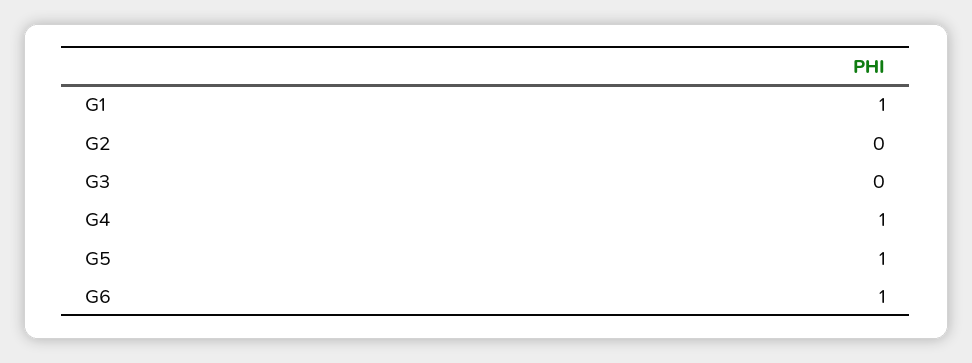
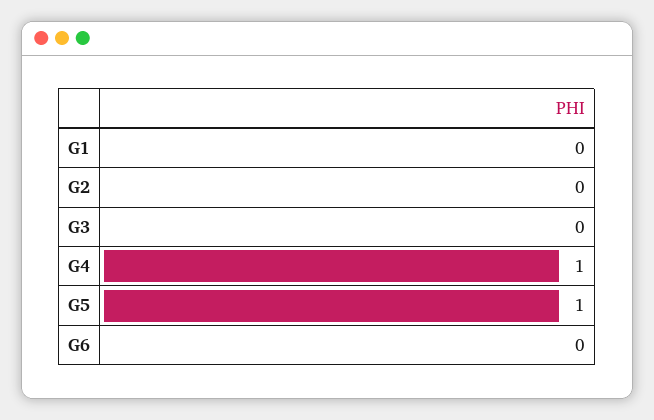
G1: 1 -> 0
G6: 1 -> 0

